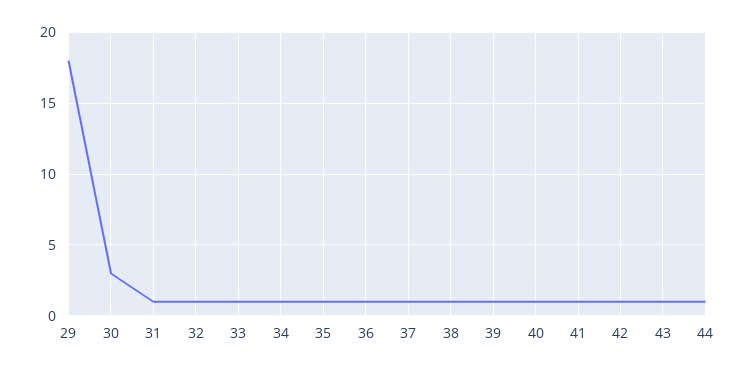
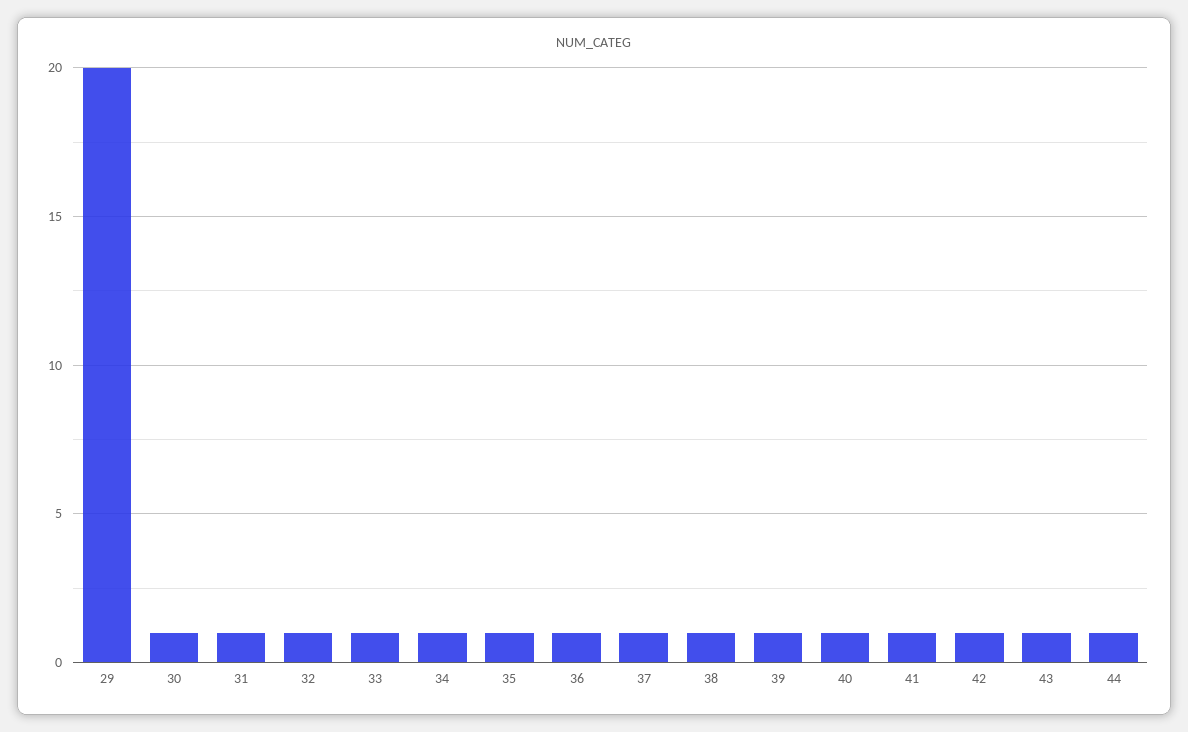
29: 18 -> 20
30: 3 -> 1

